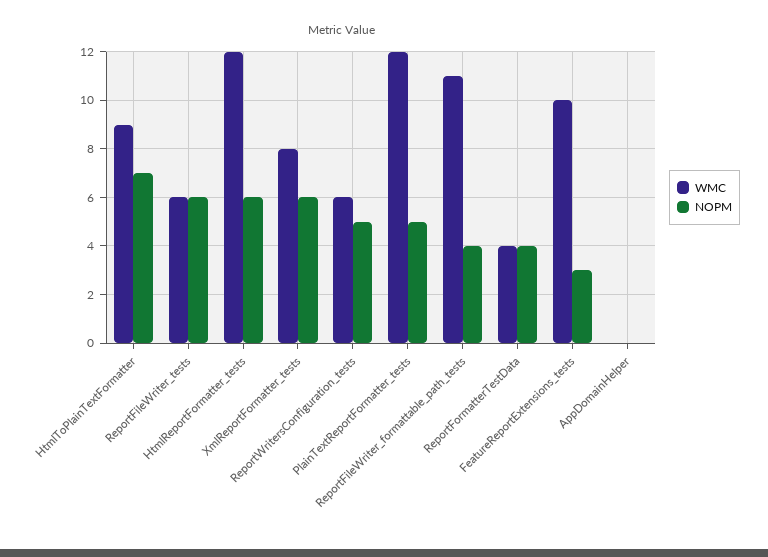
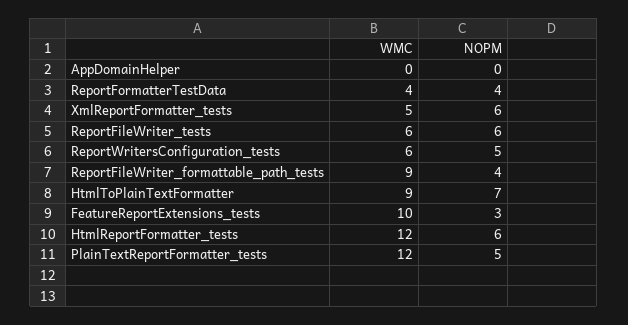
WMC, XmlReportFormatter_tests: 8 -> 5
WMC, ReportFileWriter_formattable_path_tests: 11 -> 9

